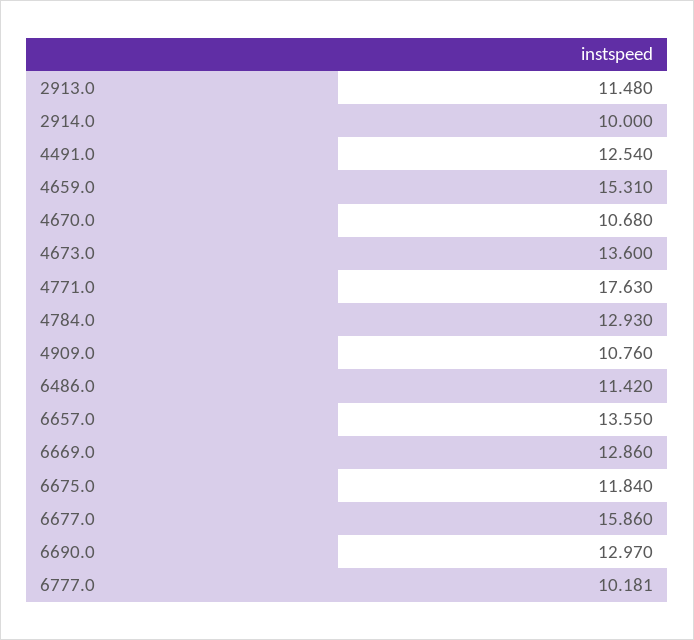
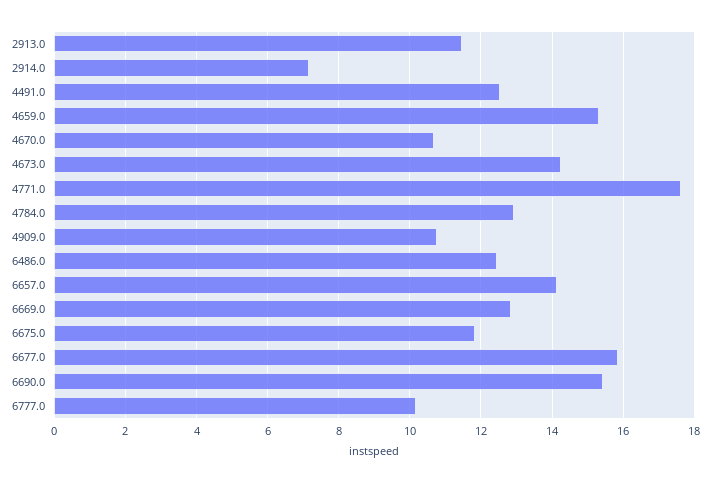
2914.0: 10 -> 7.2
4673.0: 13.6 -> 14.2
6486.0: 11.42 -> 12.4
6657.0: 13.55 -> 14.2
6690.0: 12.97 -> 15.4

